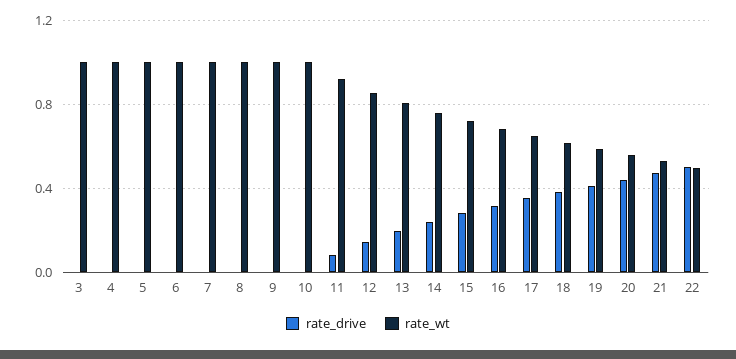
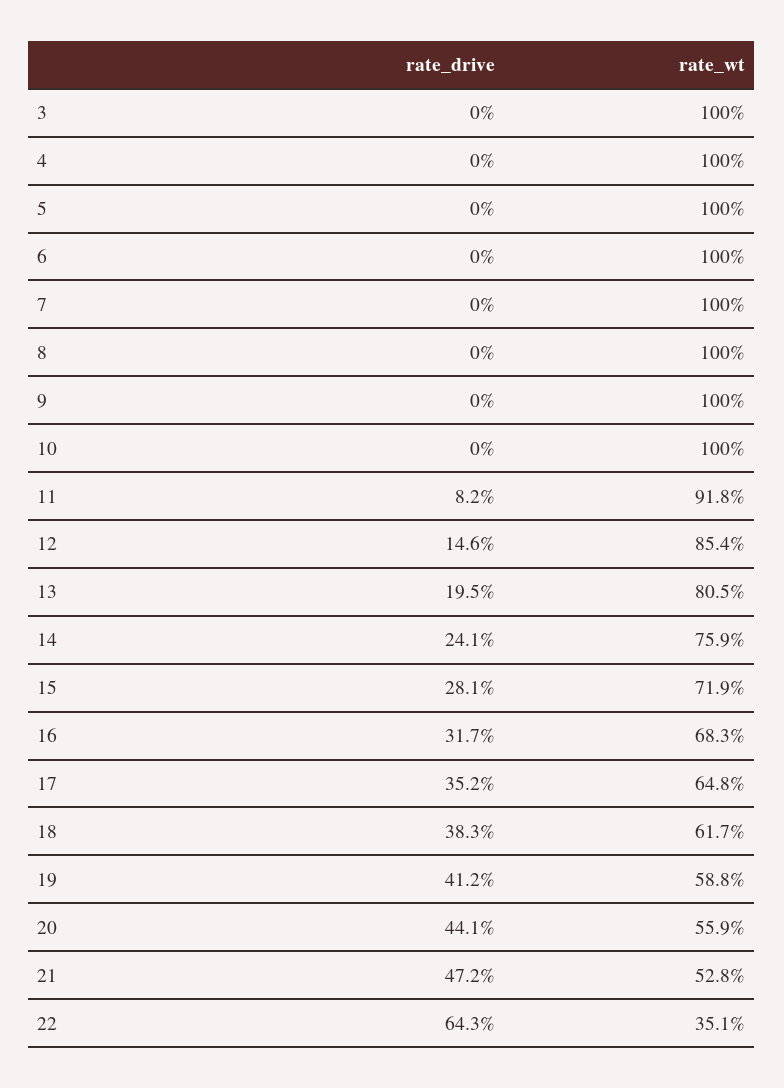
rate_drive, 22: 0.5 -> 0.643
rate_wt, 22: 0.5 -> 0.351

